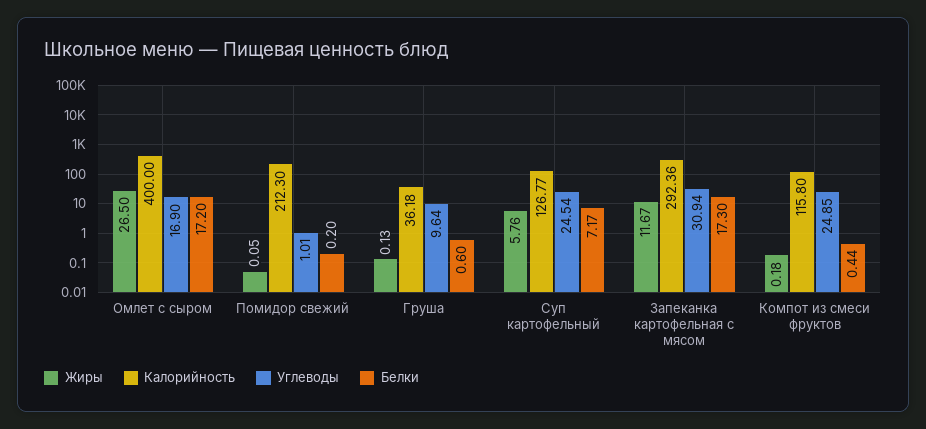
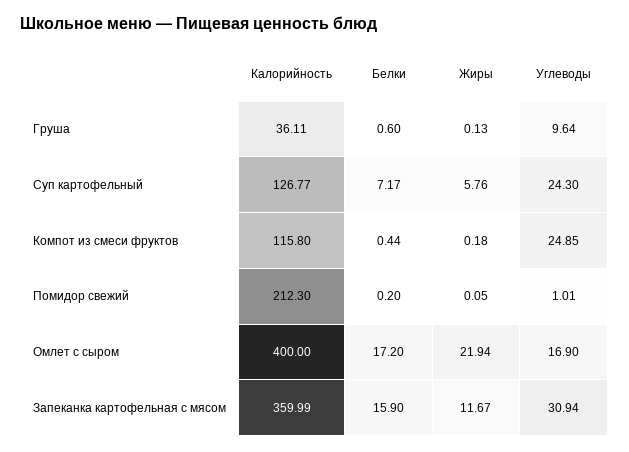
Жиры, Омлет с сыром: 26.5 -> 21.94
Калорийность, Груша: 36.18 -> 36.11
Углеводы, Суп картофельный: 24.54 -> 24.3
Калорийность, Запеканка картофельная с мясом: 292.36 -> 359.99
Белки, Запеканка картофельная с мясом: 17.3 -> 15.9

